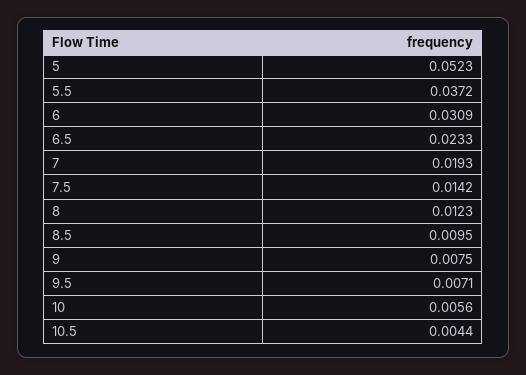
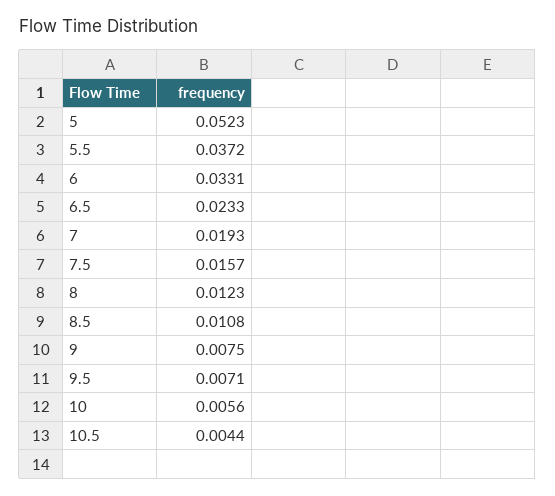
6: 0.0309 -> 0.0331
7.5: 0.0142 -> 0.0157
8.5: 0.0095 -> 0.0108

